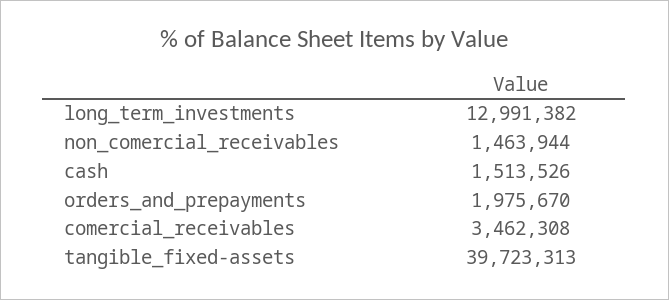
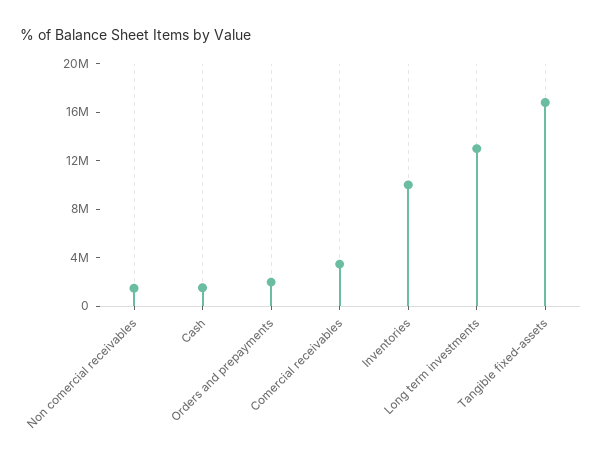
tangible_fixed-assets: 39723313 -> 17000000
Inventories: none -> 10000000

